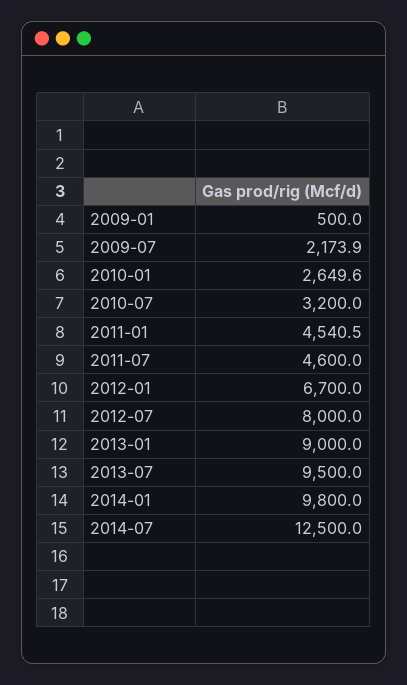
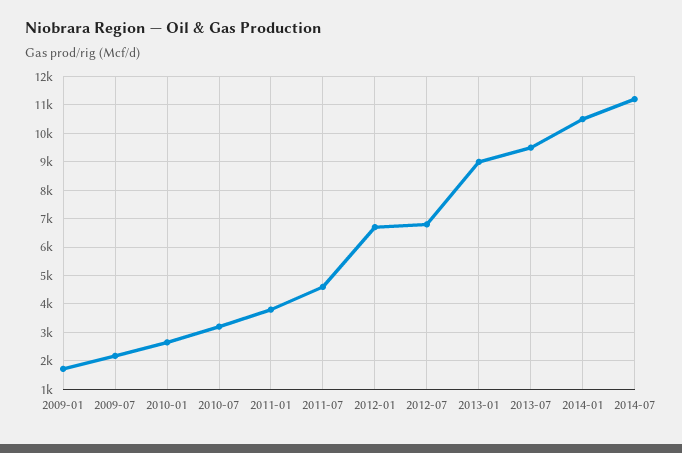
2009-01: 500 -> 1750
2011-01: 4540.5 -> 3750
2012-07: 8000 -> 6750
2014-01: 9800 -> 10500
2014-07: 12500 -> 11250

